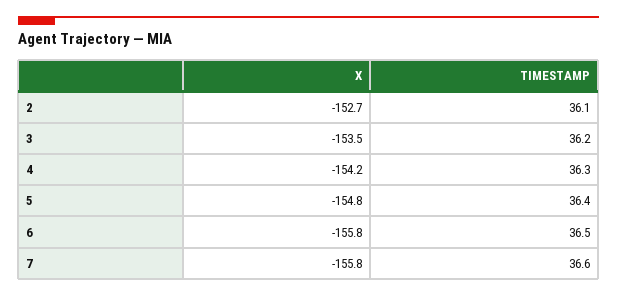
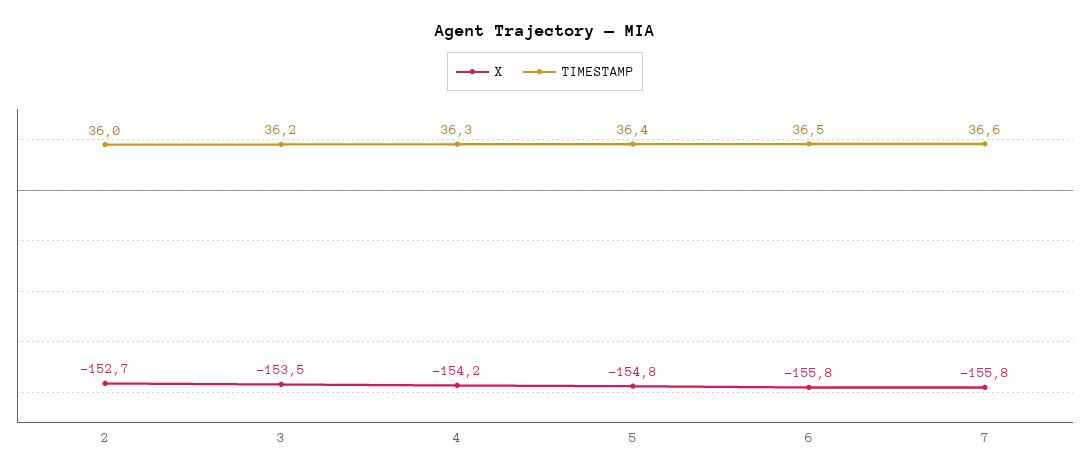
TIMESTAMP, 2: 36.1 -> 36

